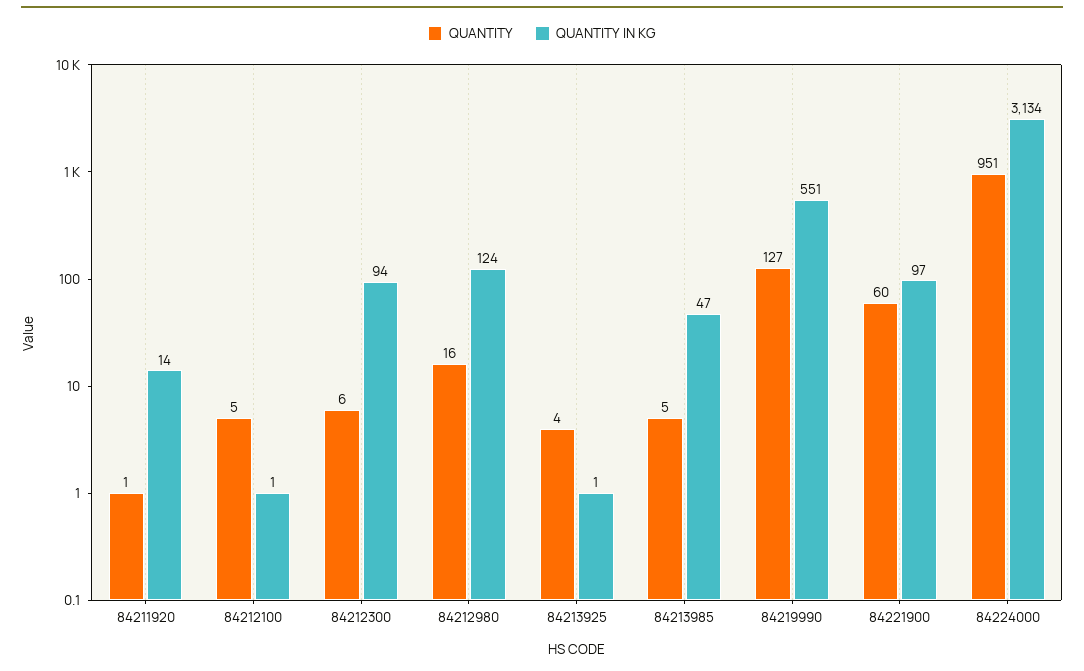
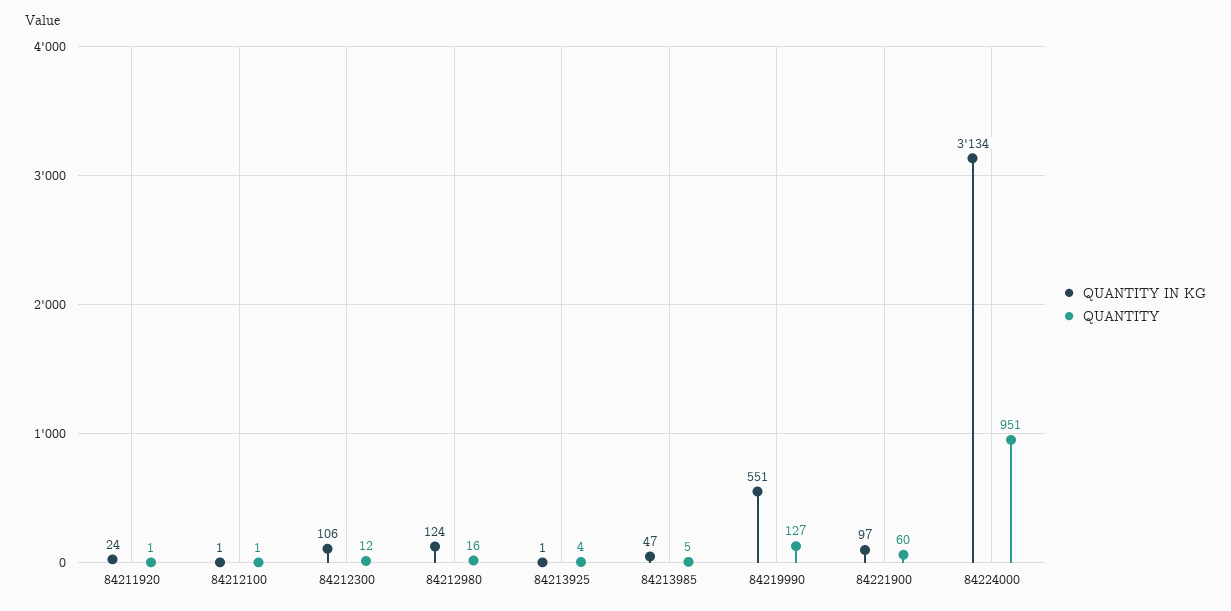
QUANTITY IN KG, 84211920: 14 -> 24
QUANTITY, 84212100: 5 -> 1
QUANTITY, 84212300: 6 -> 12
QUANTITY IN KG, 84212300: 94 -> 106

